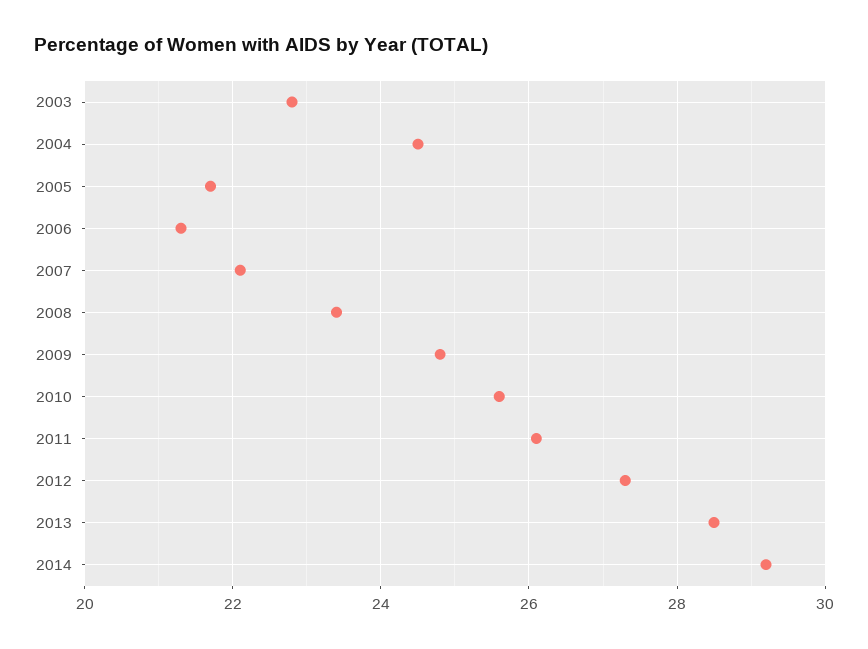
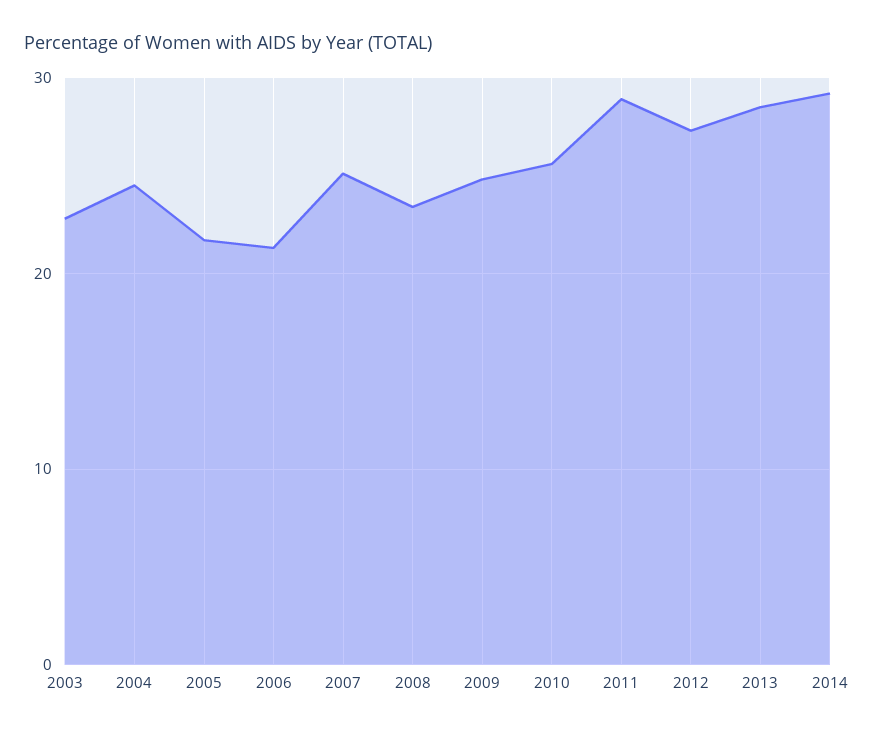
2007: 22 -> 25
2011: 26 -> 29

